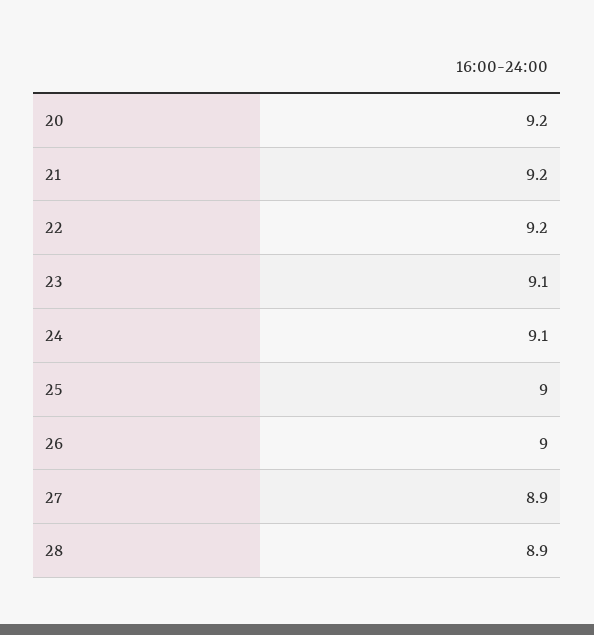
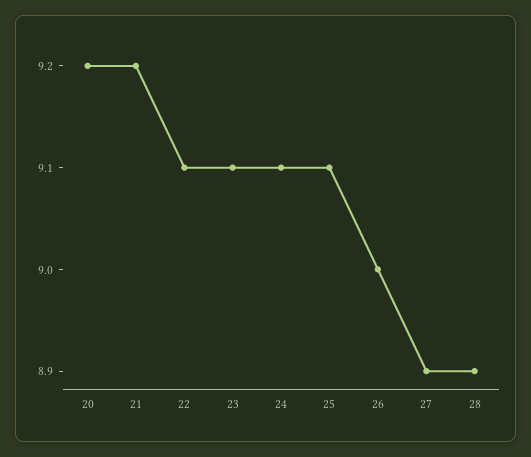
22: 9.2 -> 9.1
25: 9 -> 9.1

